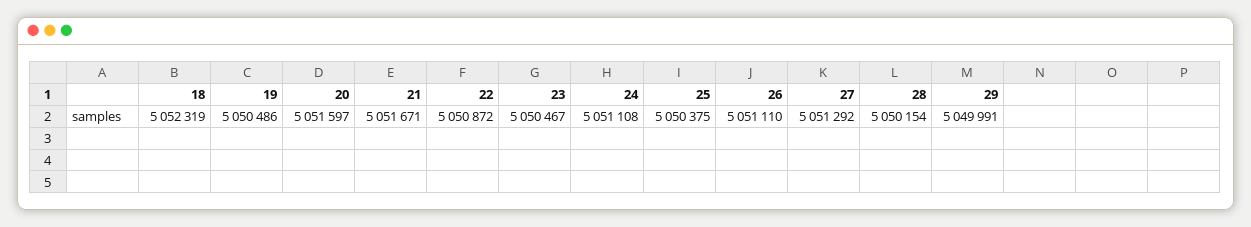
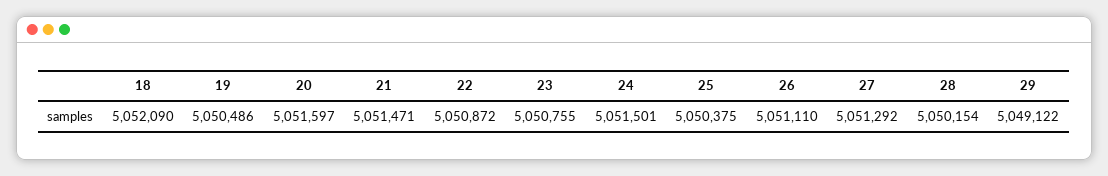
18: 5052319 -> 5052090
21: 5051671 -> 5051471
23: 5050467 -> 5050755
24: 5051108 -> 5051501
29: 5049991 -> 5049122

